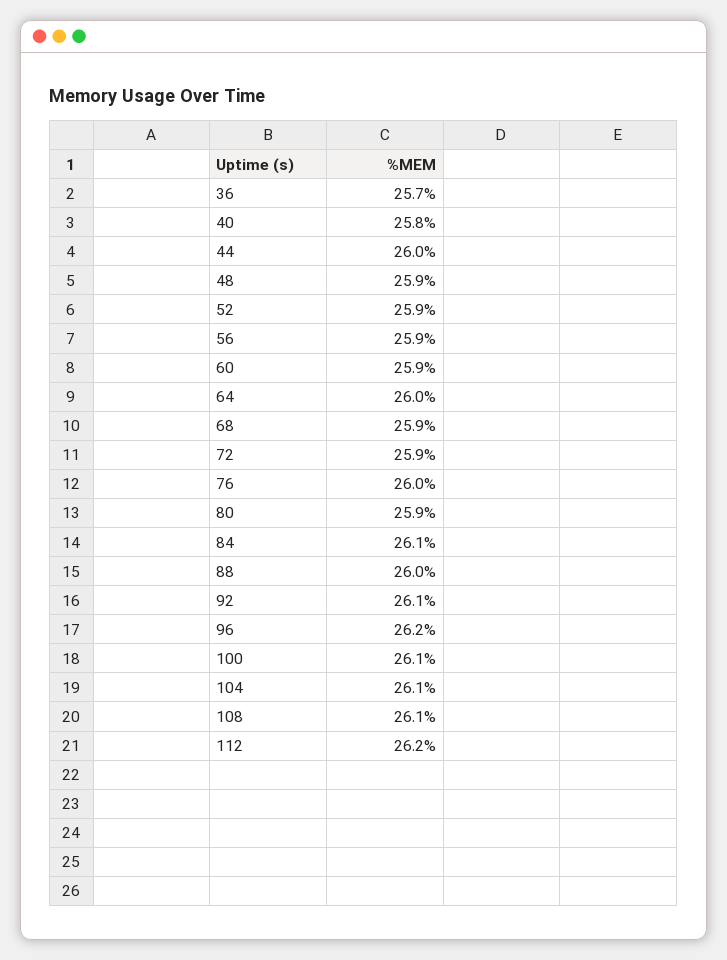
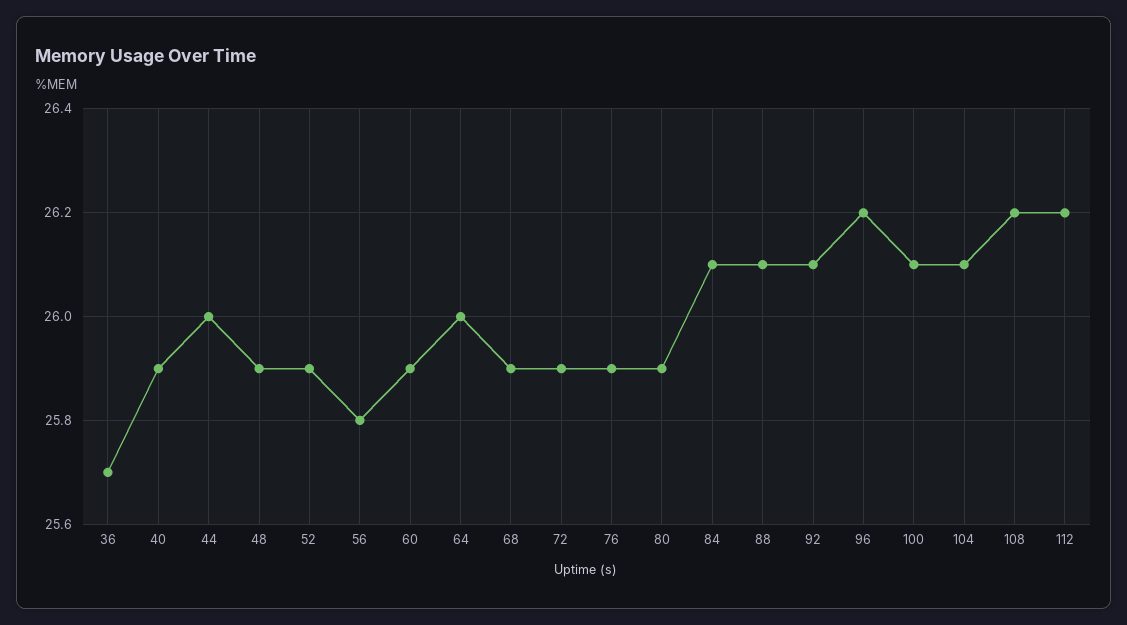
40: 25.8 -> 25.9
56: 25.9 -> 25.8
76: 26 -> 25.9
88: 26 -> 26.1
108: 26.1 -> 26.2

